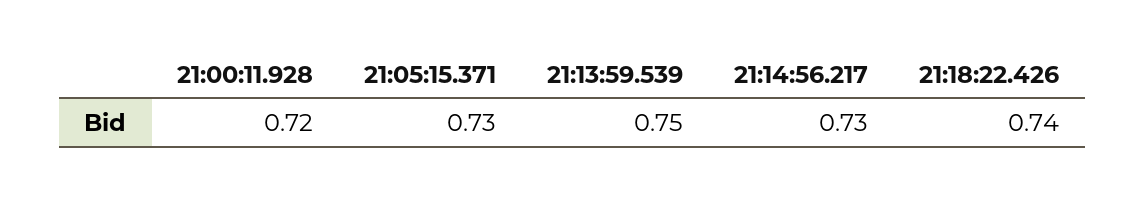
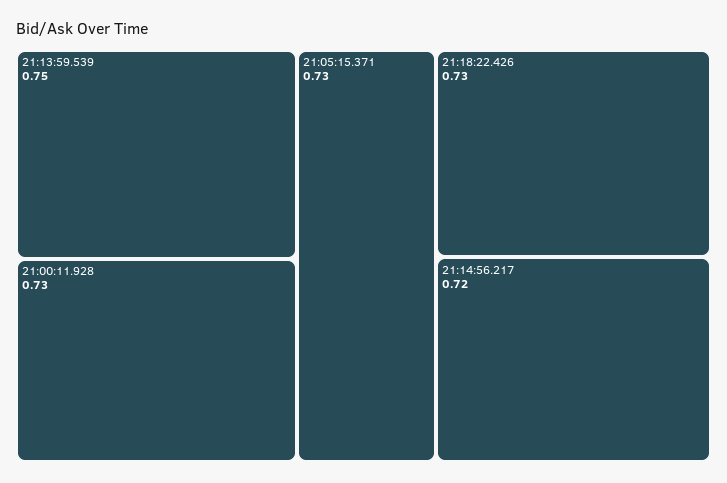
21:00:11.928: 0.72 -> 0.73
21:14:56.217: 0.73 -> 0.72
21:18:22.426: 0.74 -> 0.73

